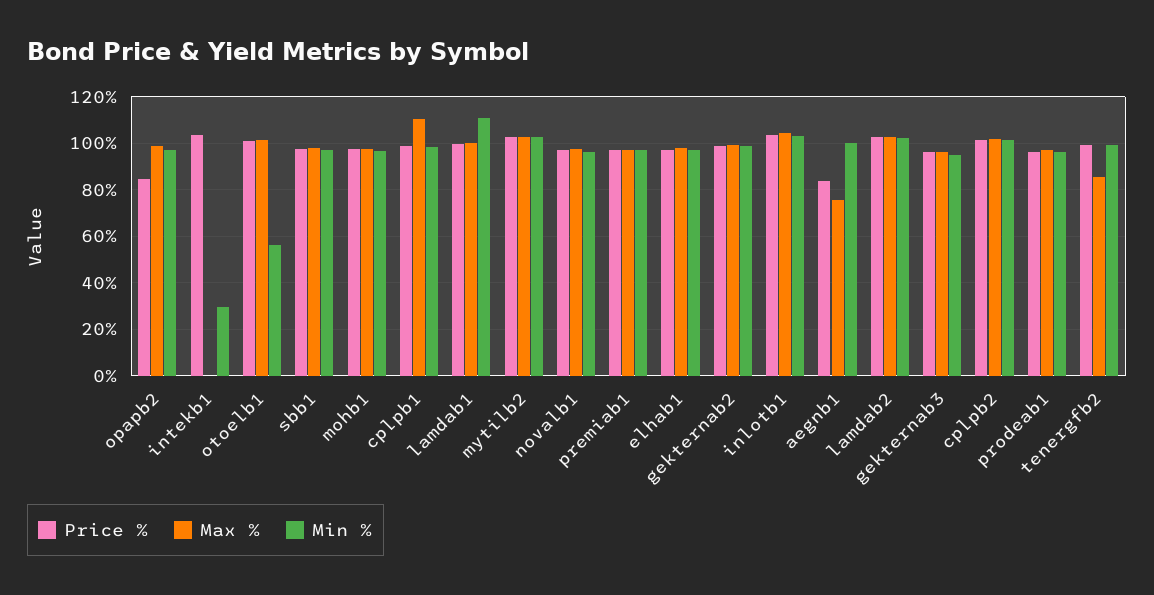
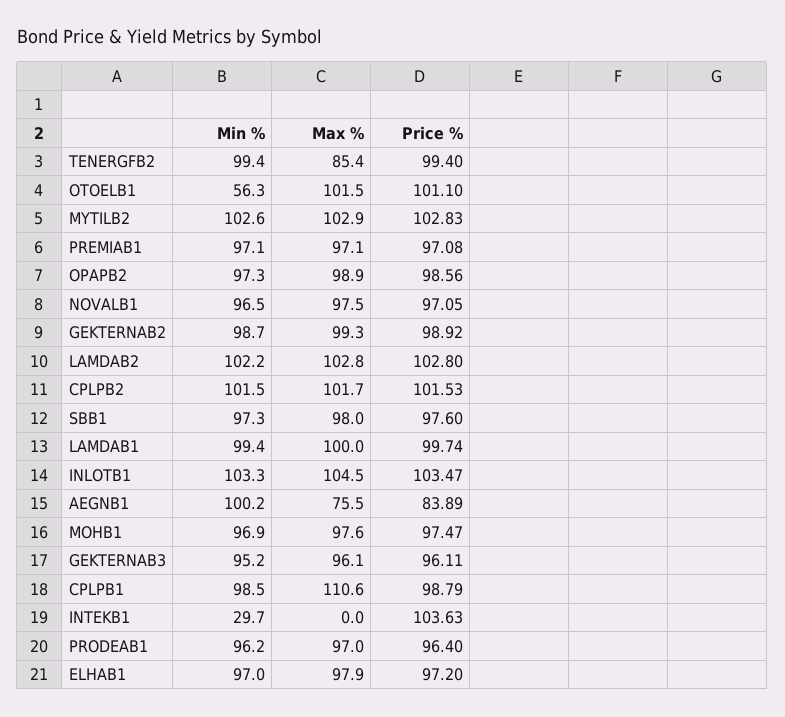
Price %, opapb2: 85 -> 98.56
Min %, lamdab1: 110 -> 99.4

